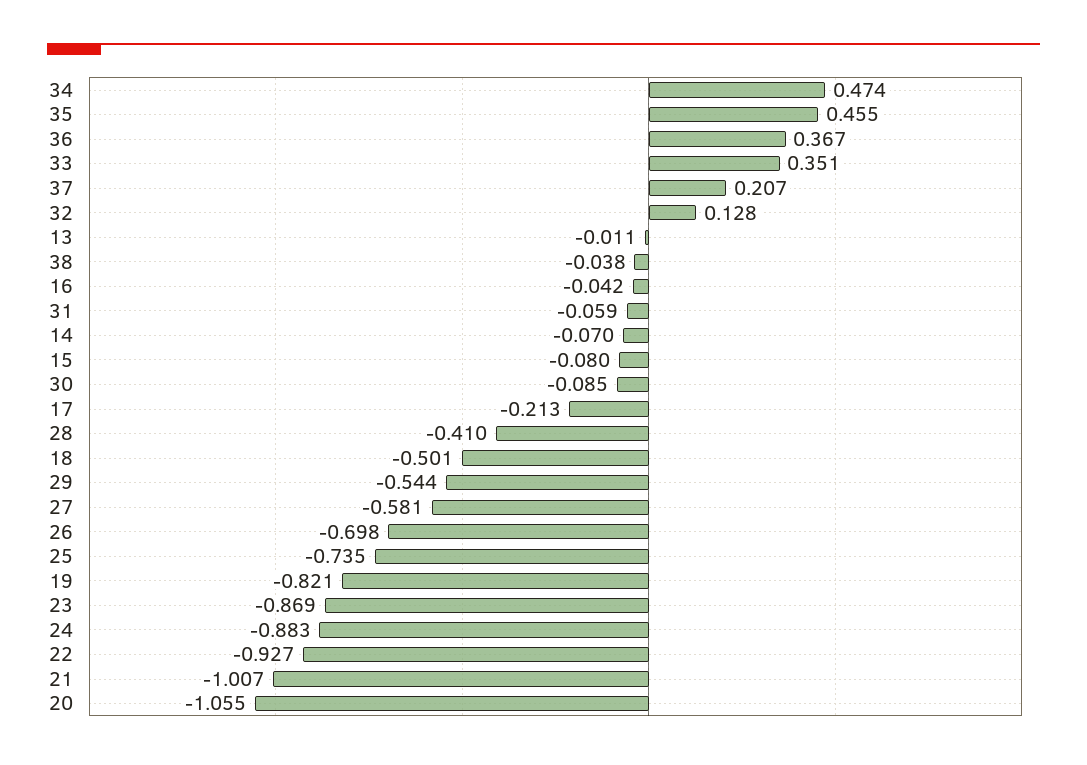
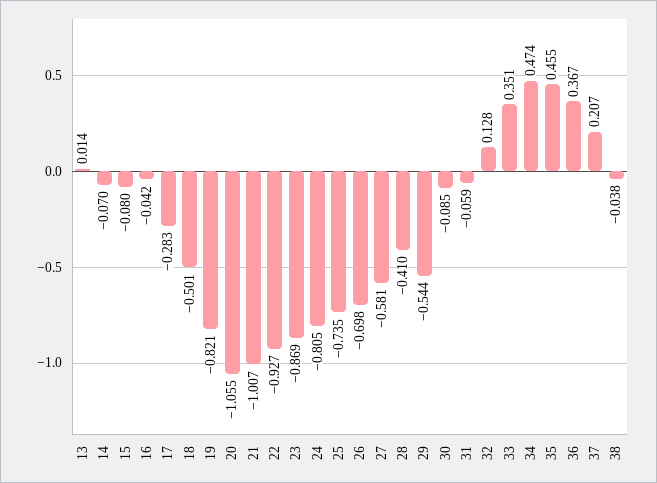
13: -0.011 -> 0.014
17: -0.213 -> -0.283
24: -0.883 -> -0.805

